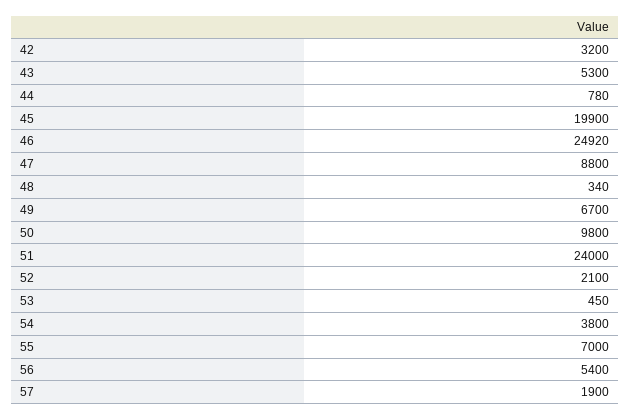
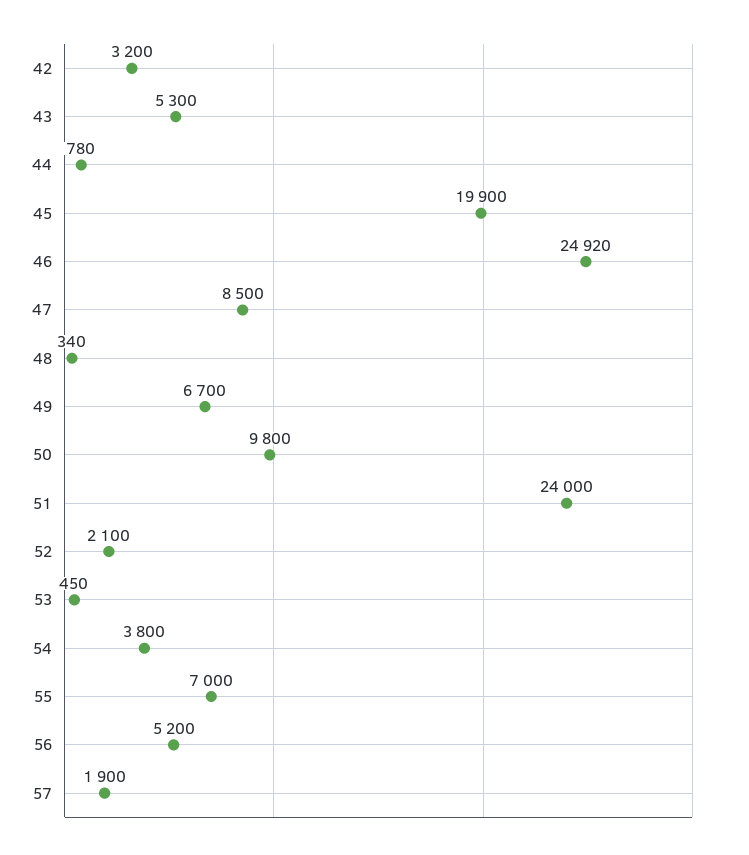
47: 8800 -> 8500
56: 5400 -> 5200

